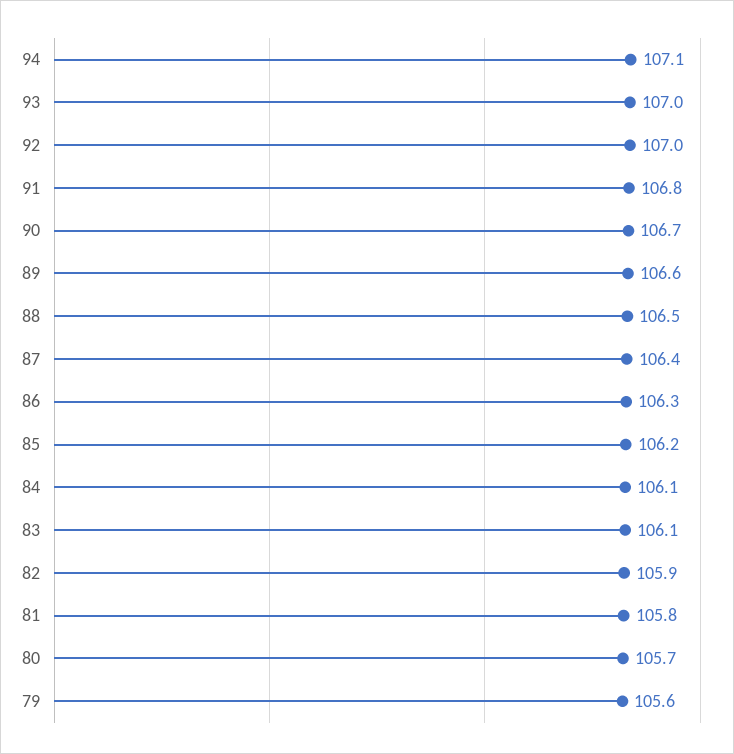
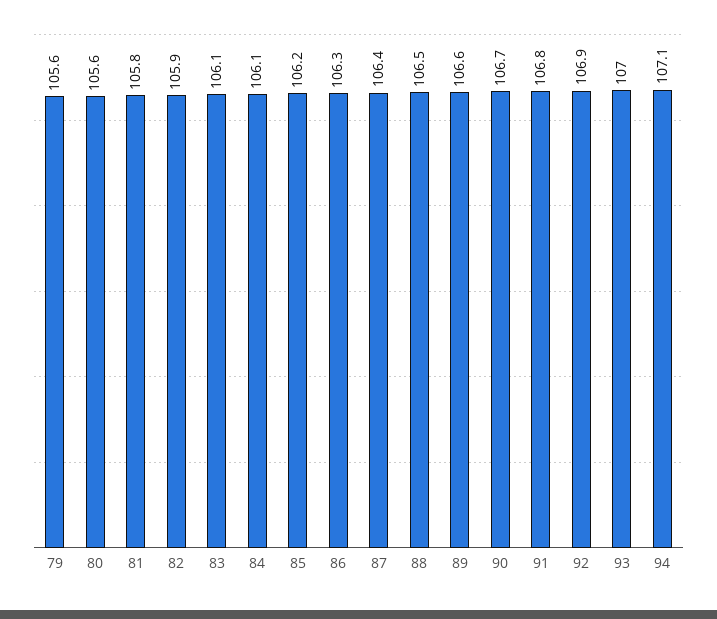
92: 107 -> 106.9
80: 105.7 -> 105.6

